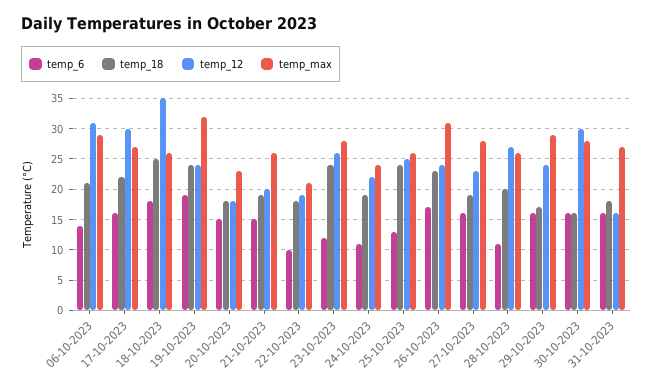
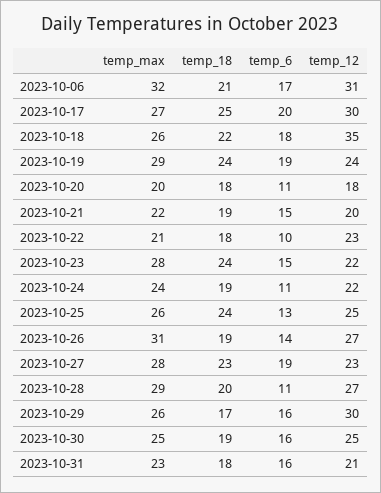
temp_6, 06-10-2023: 14 -> 17
temp_max, 06-10-2023: 29 -> 32
temp_6, 17-10-2023: 16 -> 20
temp_18, 17-10-2023: 22 -> 25
temp_18, 18-10-2023: 25 -> 22
temp_max, 19-10-2023: 32 -> 29
temp_6, 20-10-2023: 15 -> 11
temp_max, 20-10-2023: 23 -> 20
temp_max, 21-10-2023: 26 -> 22
temp_12, 22-10-2023: 19 -> 23
temp_6, 23-10-2023: 12 -> 15
temp_12, 23-10-2023: 26 -> 22
temp_6, 26-10-2023: 17 -> 14
temp_18, 26-10-2023: 23 -> 19
temp_12, 26-10-2023: 24 -> 27
temp_6, 27-10-2023: 16 -> 19
temp_18, 27-10-2023: 19 -> 23
temp_max, 28-10-2023: 26 -> 29
temp_12, 29-10-2023: 24 -> 30
temp_max, 29-10-2023: 29 -> 26
temp_18, 30-10-2023: 16 -> 19
temp_12, 30-10-2023: 30 -> 25
temp_max, 30-10-2023: 28 -> 25
temp_12, 31-10-2023: 16 -> 21
temp_max, 31-10-2023: 27 -> 23

